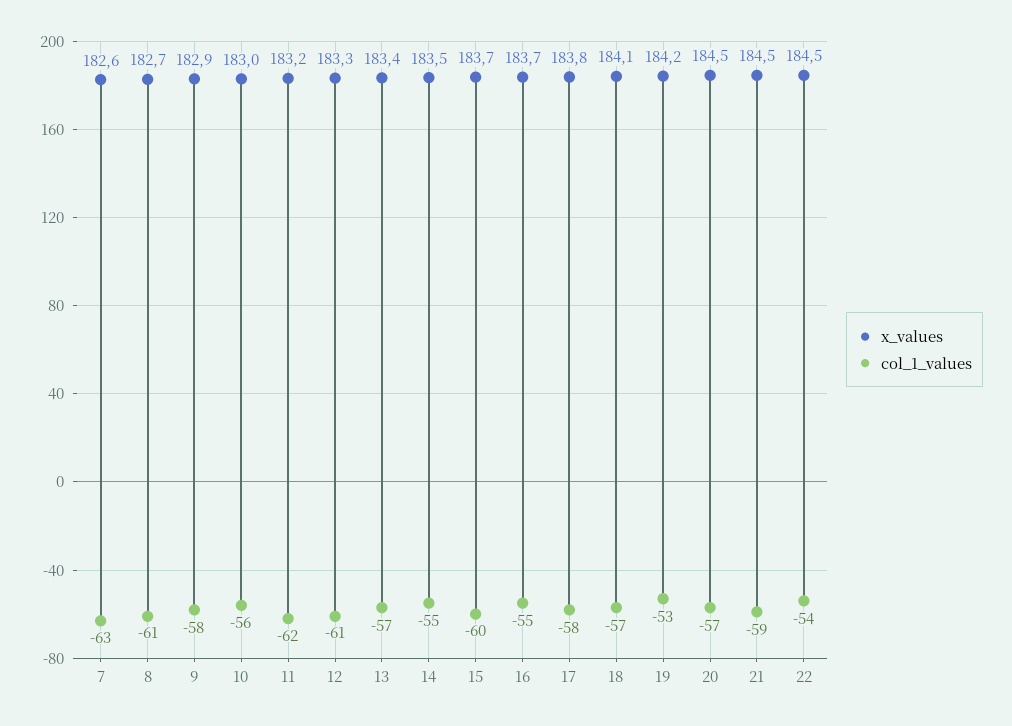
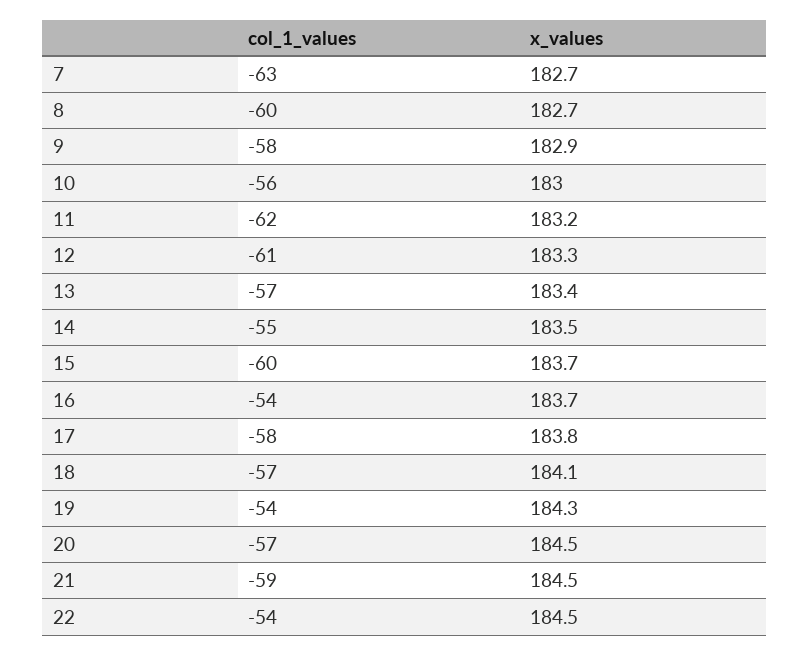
x_values, 7: 182.6 -> 182.7
col_1_values, 8: -61 -> -60
col_1_values, 16: -55 -> -54
x_values, 19: 184.2 -> 184.3
col_1_values, 19: -53 -> -54

